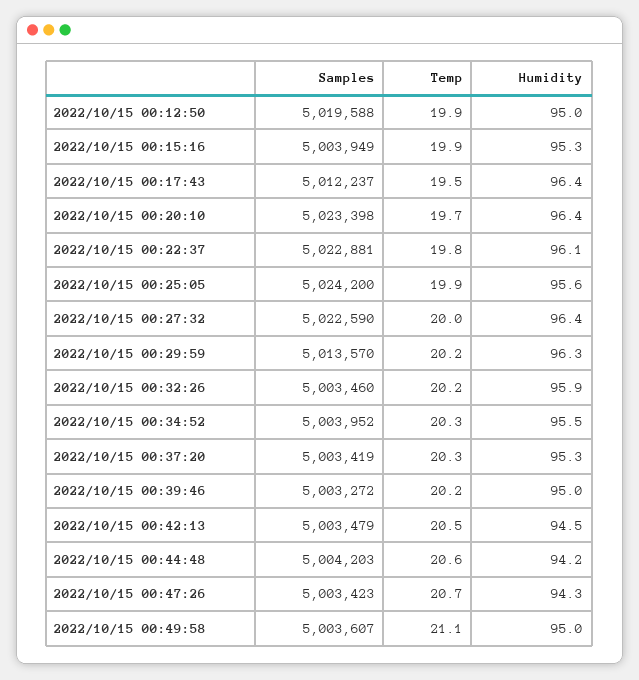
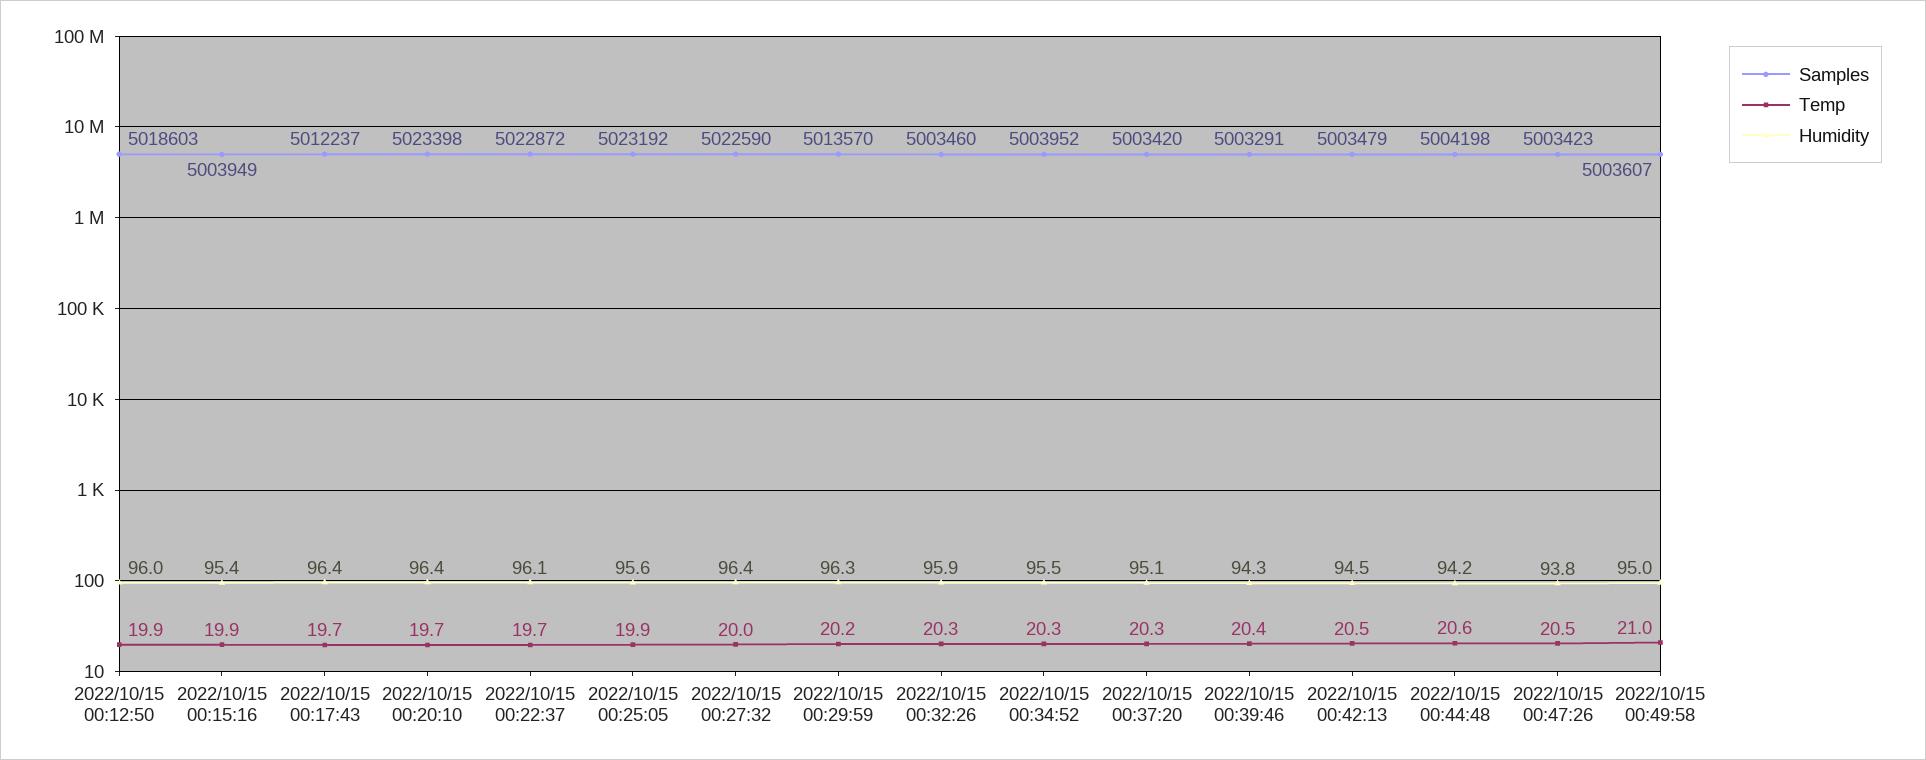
Samples, 2022/10/15 00:12:50: 5019588 -> 5018603
Humidity, 2022/10/15 00:12:50: 95 -> 96
Humidity, 2022/10/15 00:15:16: 95.3 -> 95.4
Temp, 2022/10/15 00:17:43: 19.5 -> 19.7
Samples, 2022/10/15 00:22:37: 5022881 -> 5022872
Temp, 2022/10/15 00:22:37: 19.8 -> 19.7
Samples, 2022/10/15 00:25:05: 5024200 -> 5023192
Temp, 2022/10/15 00:32:26: 20.2 -> 20.3
Samples, 2022/10/15 00:37:20: 5003419 -> 5003420
Humidity, 2022/10/15 00:37:20: 95.3 -> 95.1
Samples, 2022/10/15 00:39:46: 5003272 -> 5003291
Temp, 2022/10/15 00:39:46: 20.2 -> 20.4
Humidity, 2022/10/15 00:39:46: 95 -> 94.3
Samples, 2022/10/15 00:44:48: 5004203 -> 5004198
Temp, 2022/10/15 00:47:26: 20.7 -> 20.5
Humidity, 2022/10/15 00:47:26: 94.3 -> 93.8
Temp, 2022/10/15 00:49:58: 21.1 -> 21

